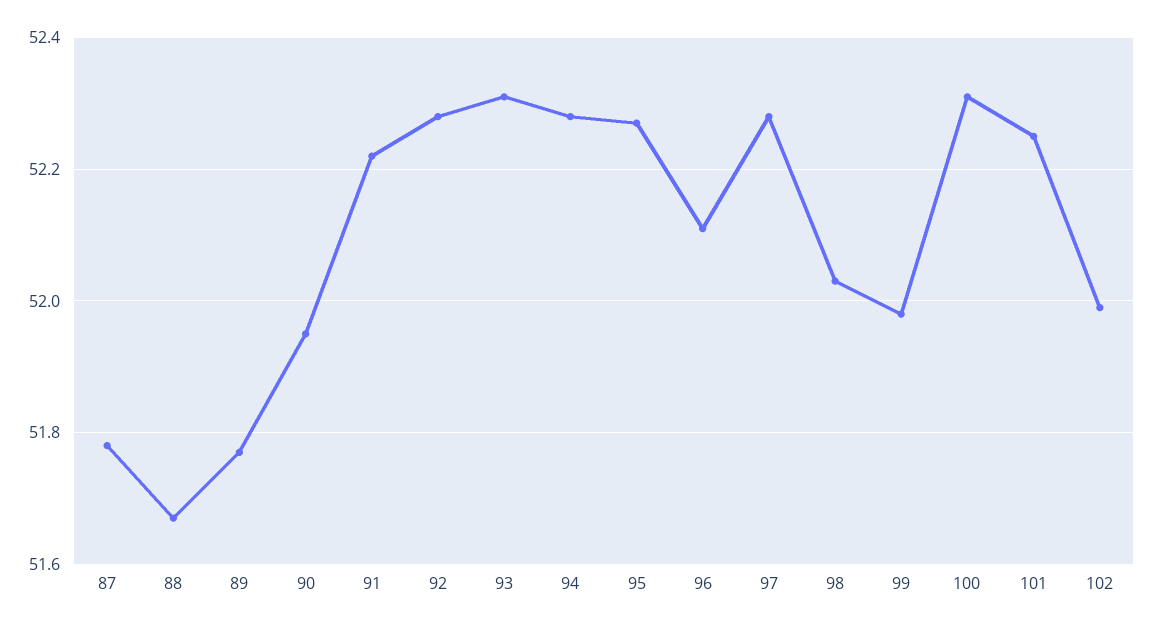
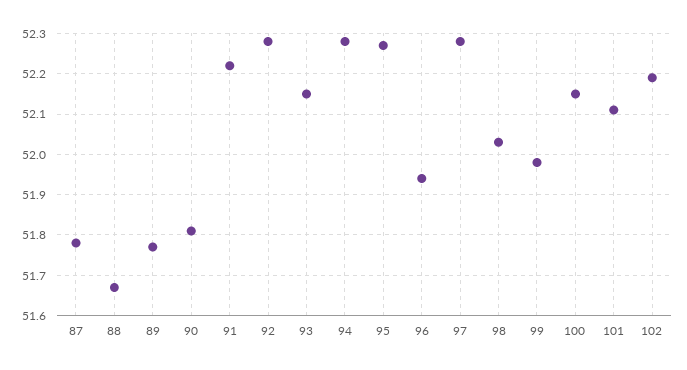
90: 51.95 -> 51.8
93: 52.3 -> 52.15
96: 52.1 -> 51.95
100: 52.3 -> 52.15
101: 52.25 -> 52.1
102: 52 -> 52.2

